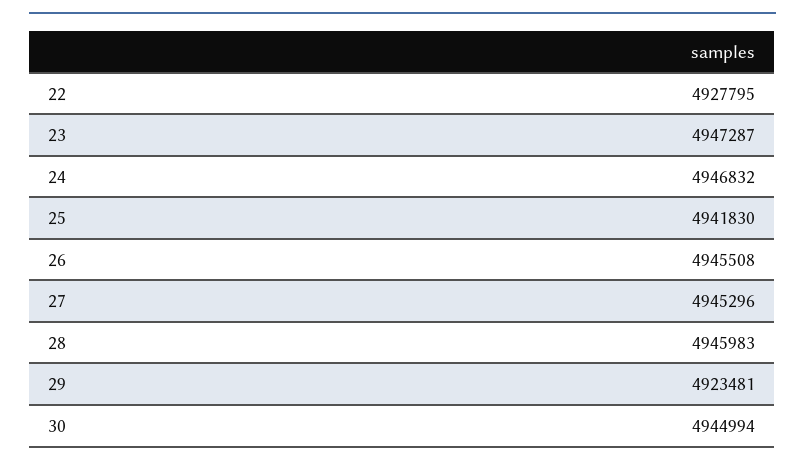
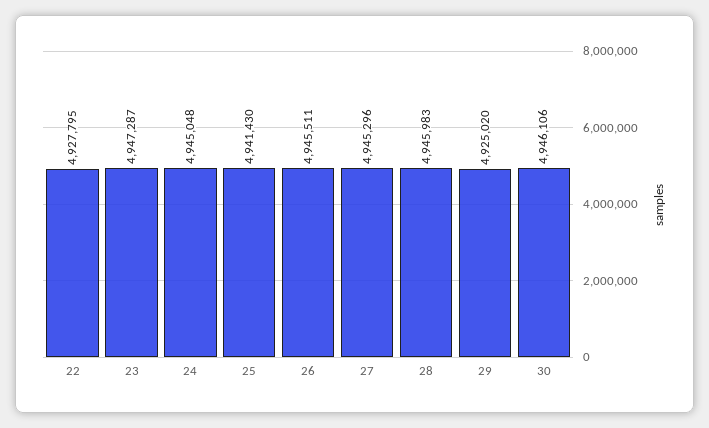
24: 4946832 -> 4945048
25: 4941830 -> 4941430
26: 4945508 -> 4945511
29: 4923481 -> 4925020
30: 4944994 -> 4946106

